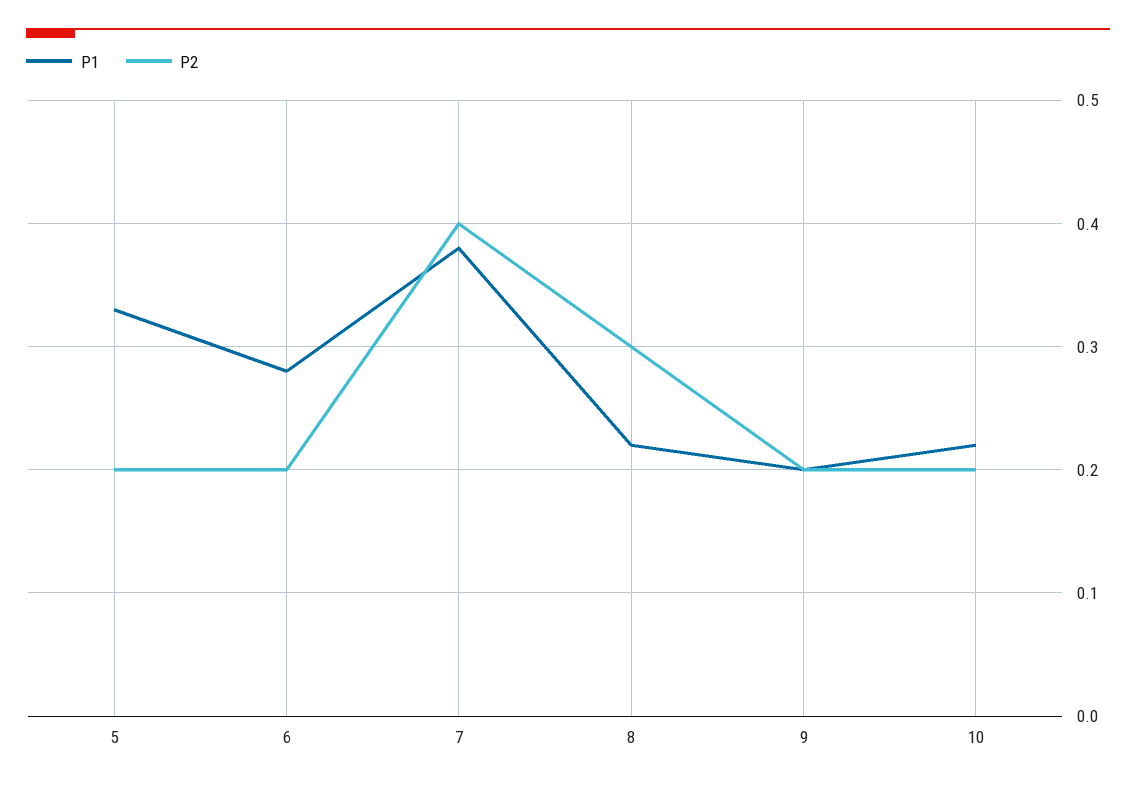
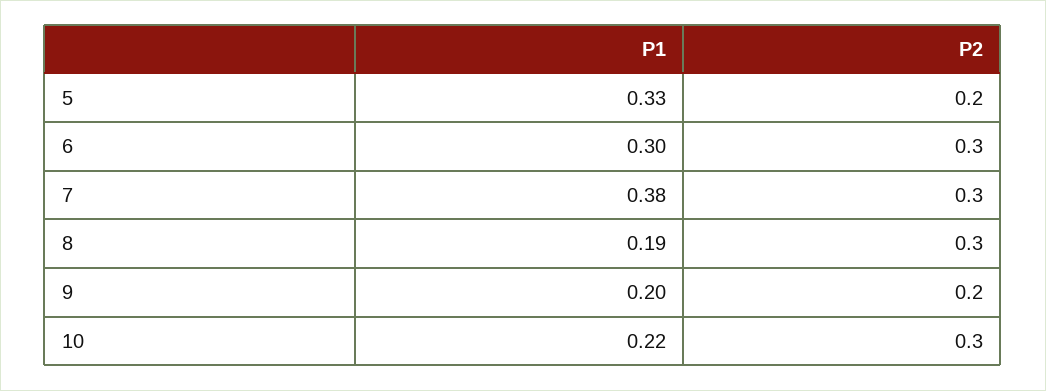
P1, 6: 0.28 -> 0.3
P2, 6: 0.2 -> 0.3
P2, 7: 0.4 -> 0.3
P1, 8: 0.22 -> 0.19
P2, 10: 0.2 -> 0.3

